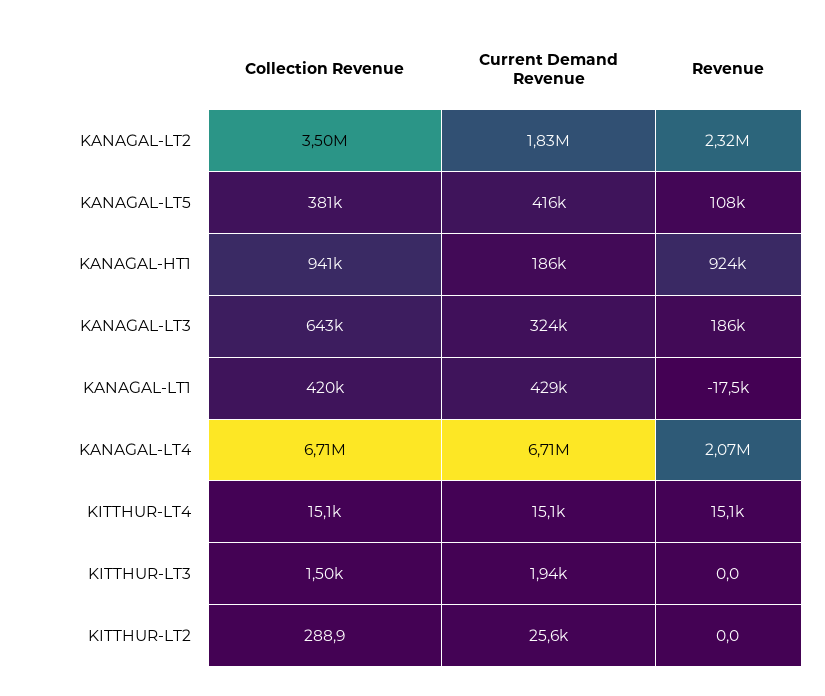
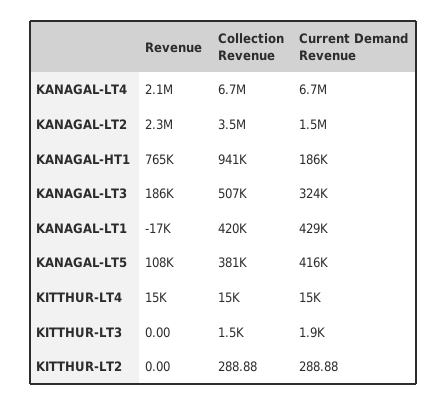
Current Demand Revenue, KANAGAL-LT2: 1830000 -> 1500000
Revenue, KANAGAL-HT1: 924000 -> 765000
Collection Revenue, KANAGAL-LT3: 643000 -> 507000
Current Demand Revenue, KITTHUR-LT2: 25600 -> 288.88

